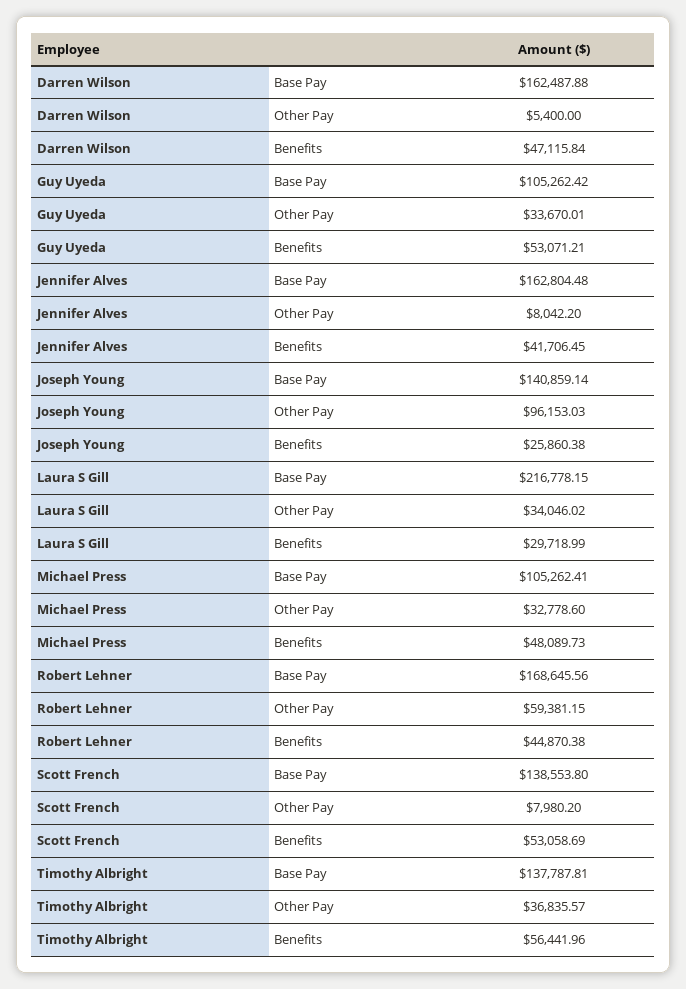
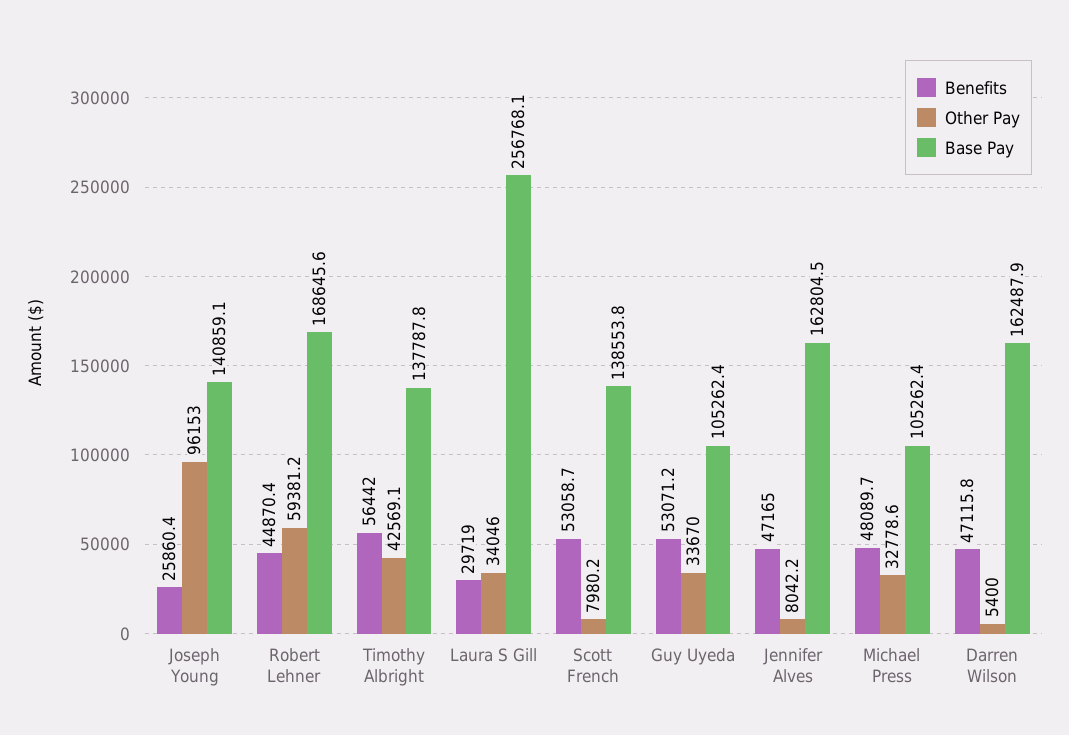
Benefits, Jennifer Alves: 41706.45 -> 47165
Base Pay, Laura S Gill: 216778.15 -> 256768.1
Other Pay, Timothy Albright: 36835.57 -> 42569.1

